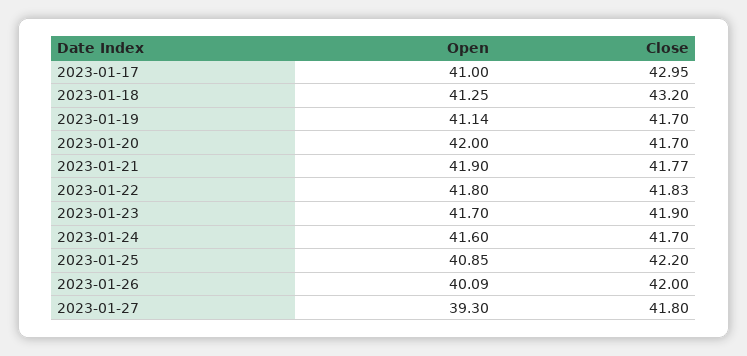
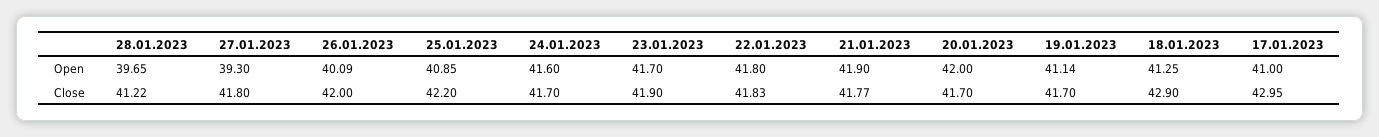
Close, 2023-01-18: 43.2 -> 42.9
Open, 28.01.2023: none -> 39.65
Close, 28.01.2023: none -> 41.22

